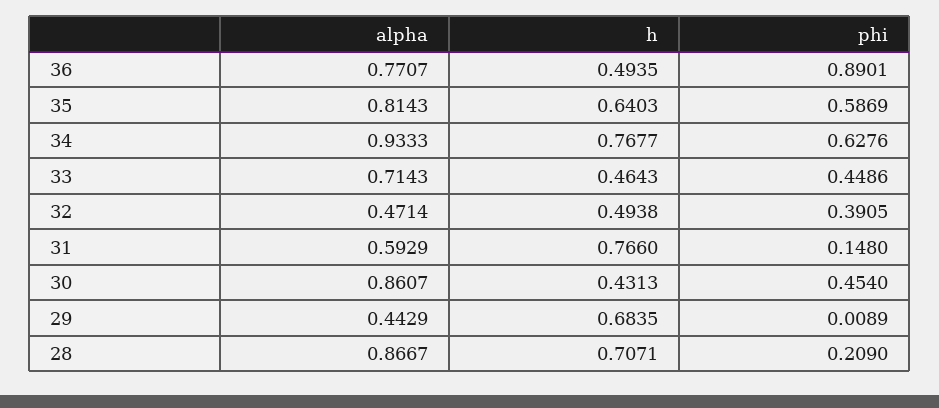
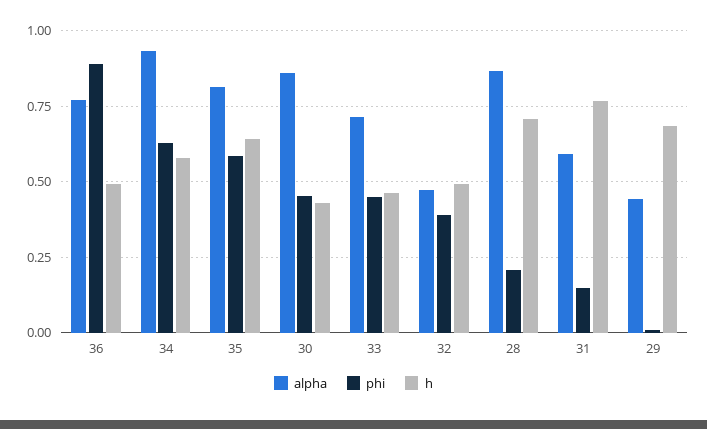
h, 34: 0.7677 -> 0.575

